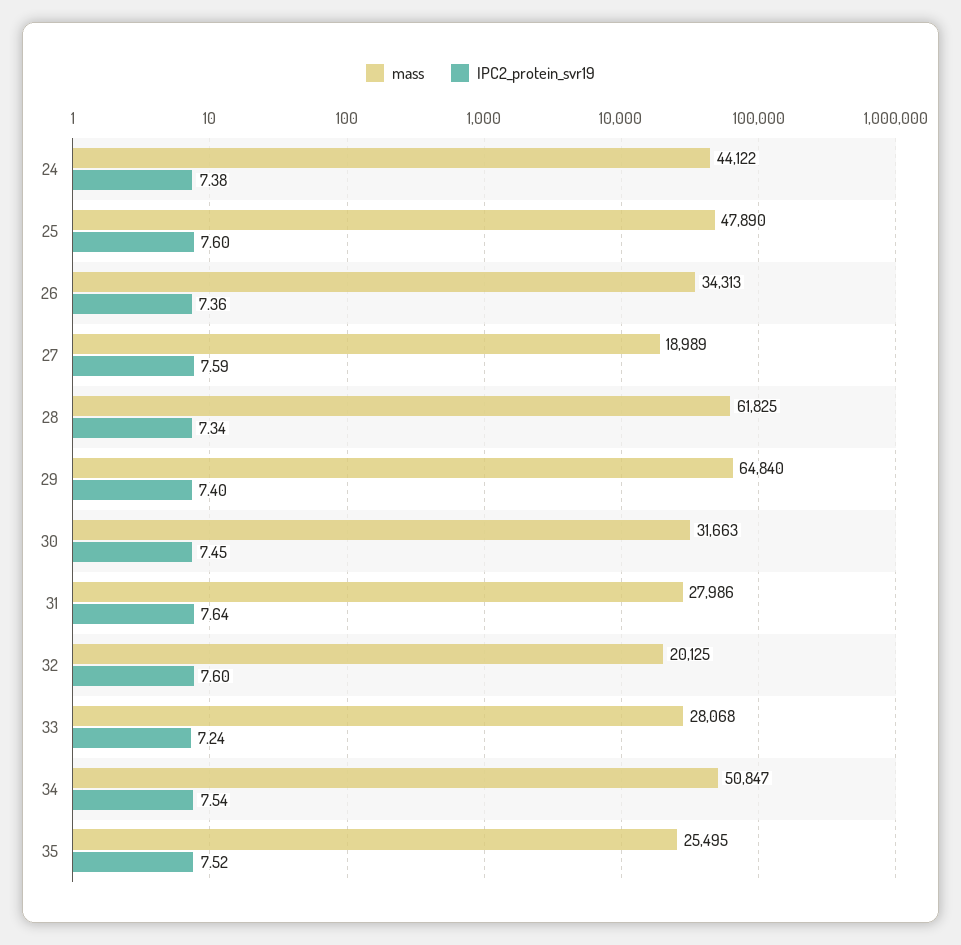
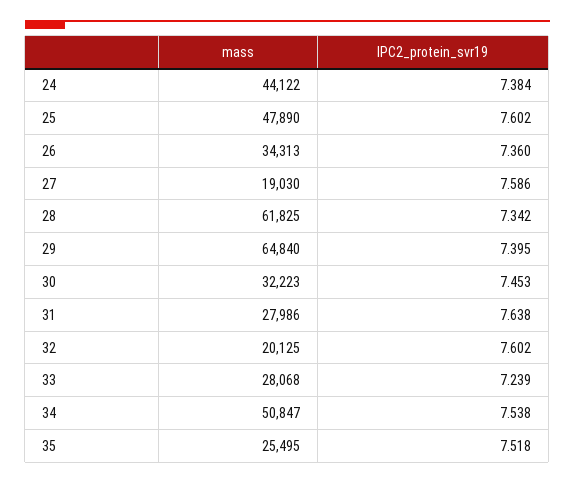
mass, 27: 18989 -> 19030
mass, 30: 31663 -> 32223

